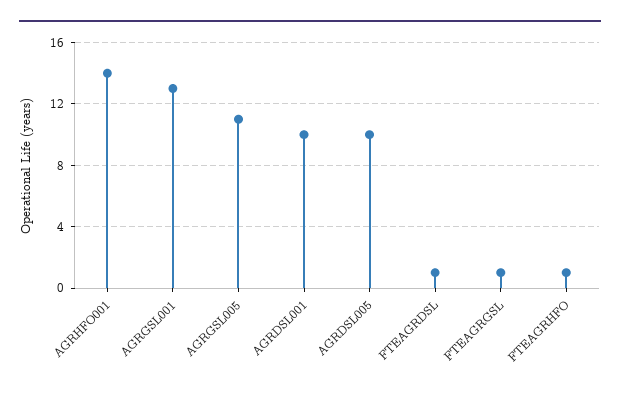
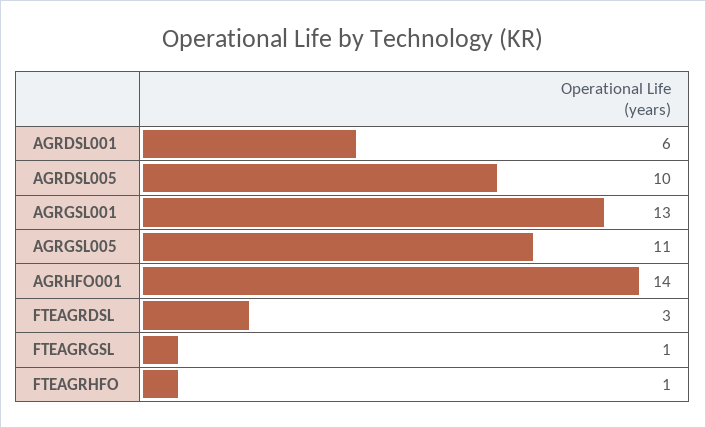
AGRDSL001: 10 -> 6
FTEAGRDSL: 1 -> 3

